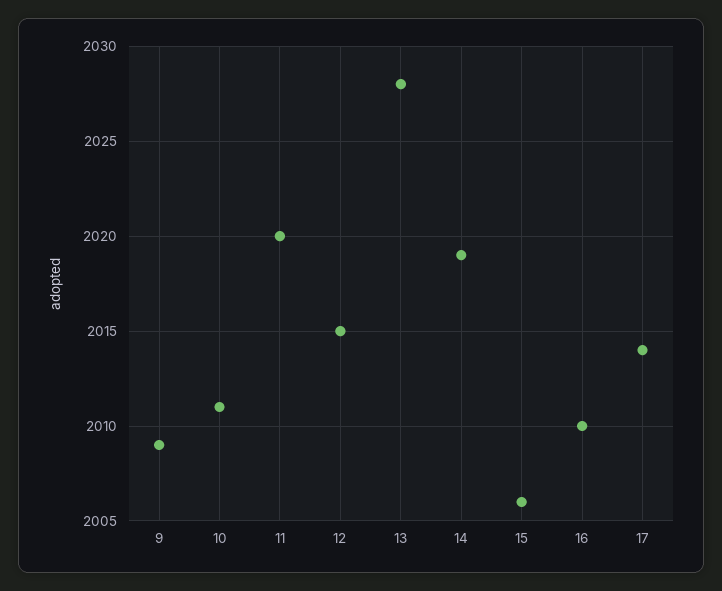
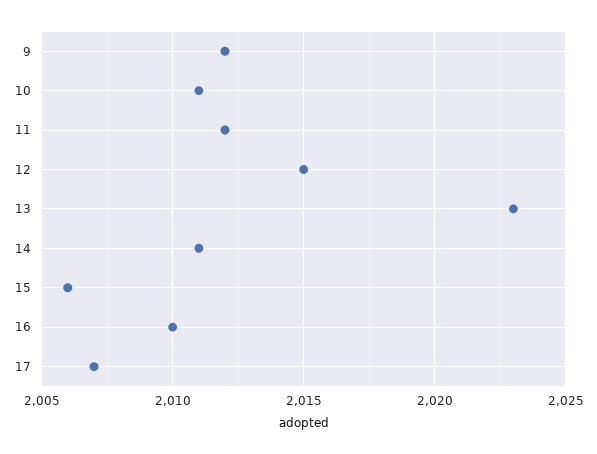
9: 2009 -> 2012
11: 2020 -> 2012
13: 2028 -> 2023
14: 2019 -> 2011
17: 2014 -> 2007

